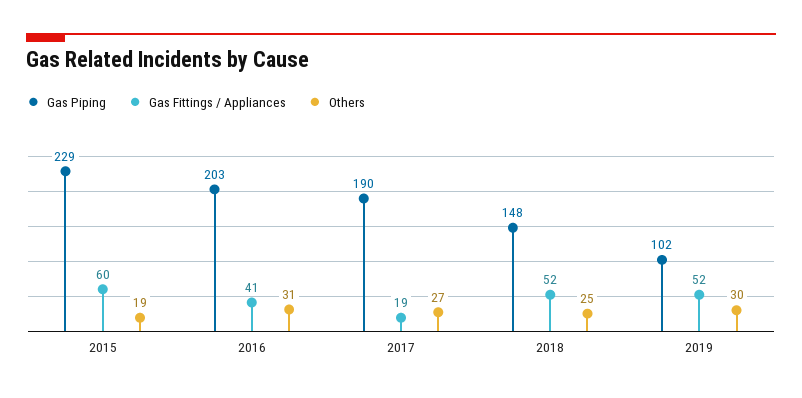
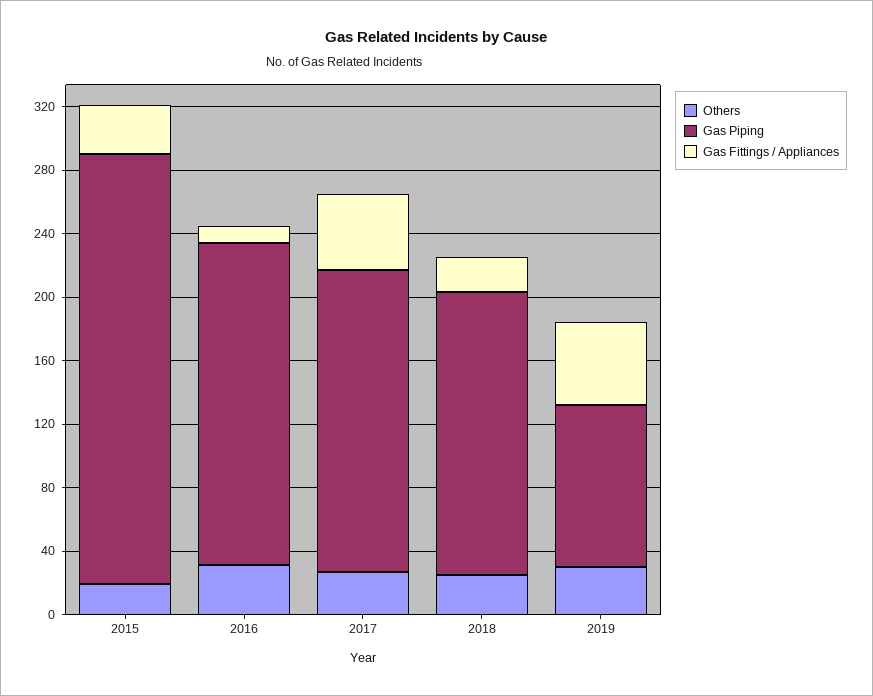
Gas Piping, 2015: 229 -> 270
Gas Fittings / Appliances, 2015: 60 -> 30
Gas Fittings / Appliances, 2016: 41 -> 10
Gas Fittings / Appliances, 2017: 19 -> 50
Gas Piping, 2018: 148 -> 180
Gas Fittings / Appliances, 2018: 52 -> 20

